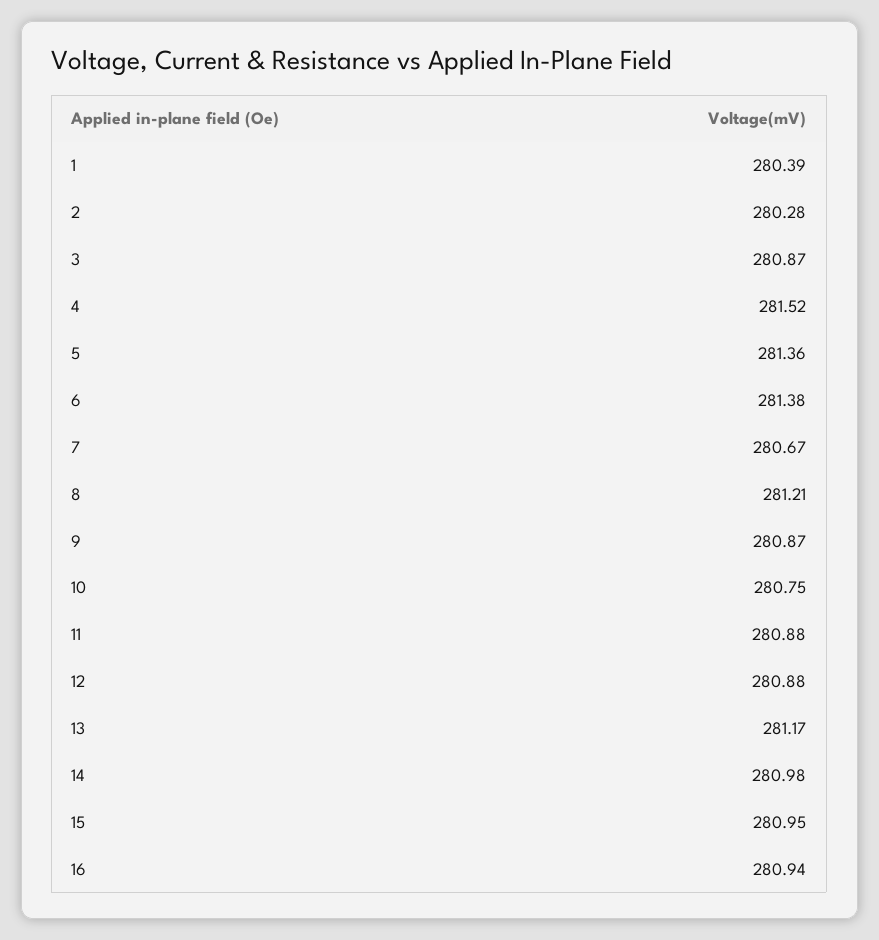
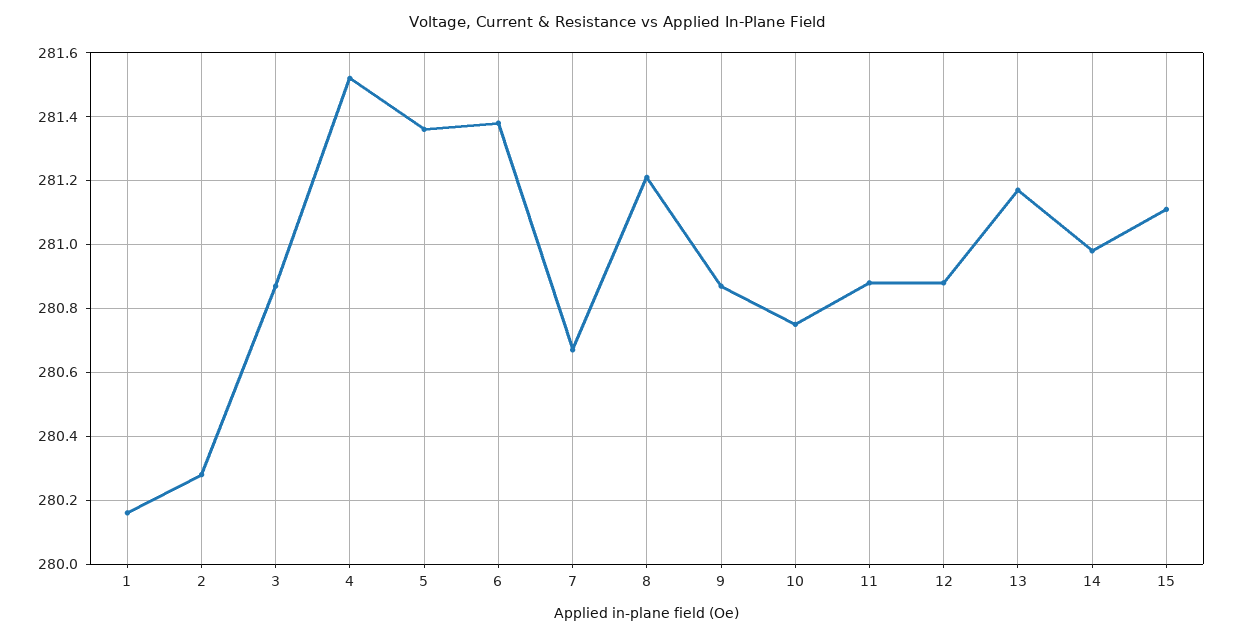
1: 280.39 -> 280.15
15: 280.95 -> 281.1
16: 280.94 -> none

